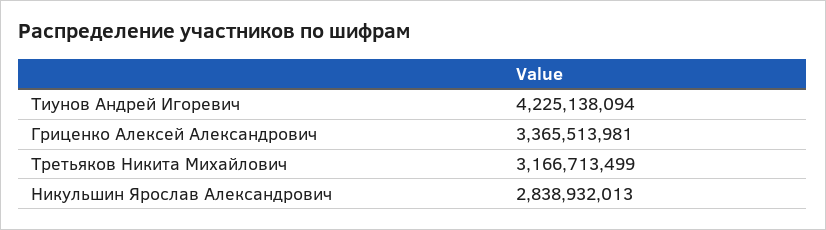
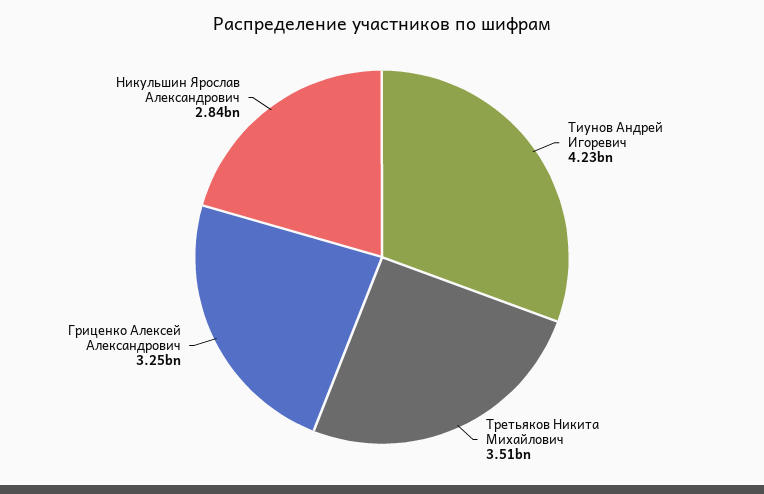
Гриценко Алексей Александрович: 3365513981 -> 3250000000
Третьяков Никита Михайлович: 3166713499 -> 3510000000

